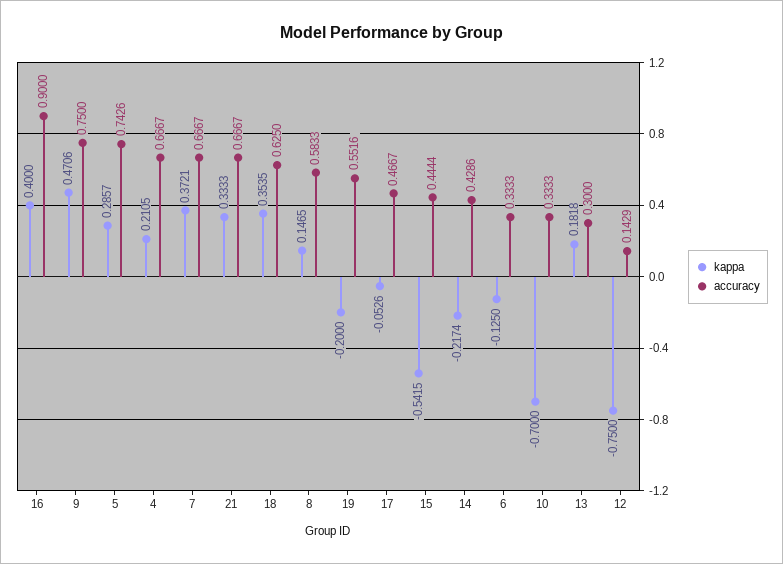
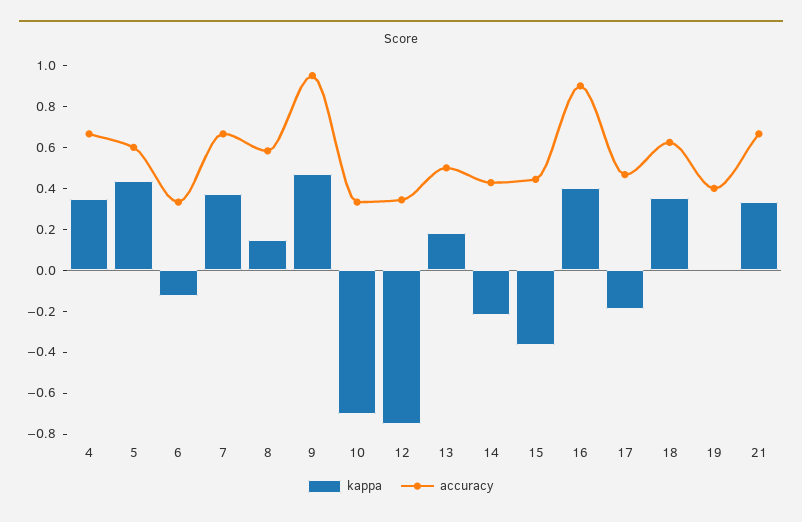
accuracy, 9: 0.75 -> 0.95
kappa, 5: 0.2857 -> 0.45
accuracy, 5: 0.7426 -> 0.6
kappa, 4: 0.2105 -> 0.35
kappa, 19: -0.2 -> 0
accuracy, 19: 0.5516 -> 0.4
kappa, 17: -0.0526 -> -0.2
kappa, 15: -0.5415 -> -0.35
accuracy, 13: 0.3 -> 0.5
accuracy, 12: 0.1429 -> 0.35

